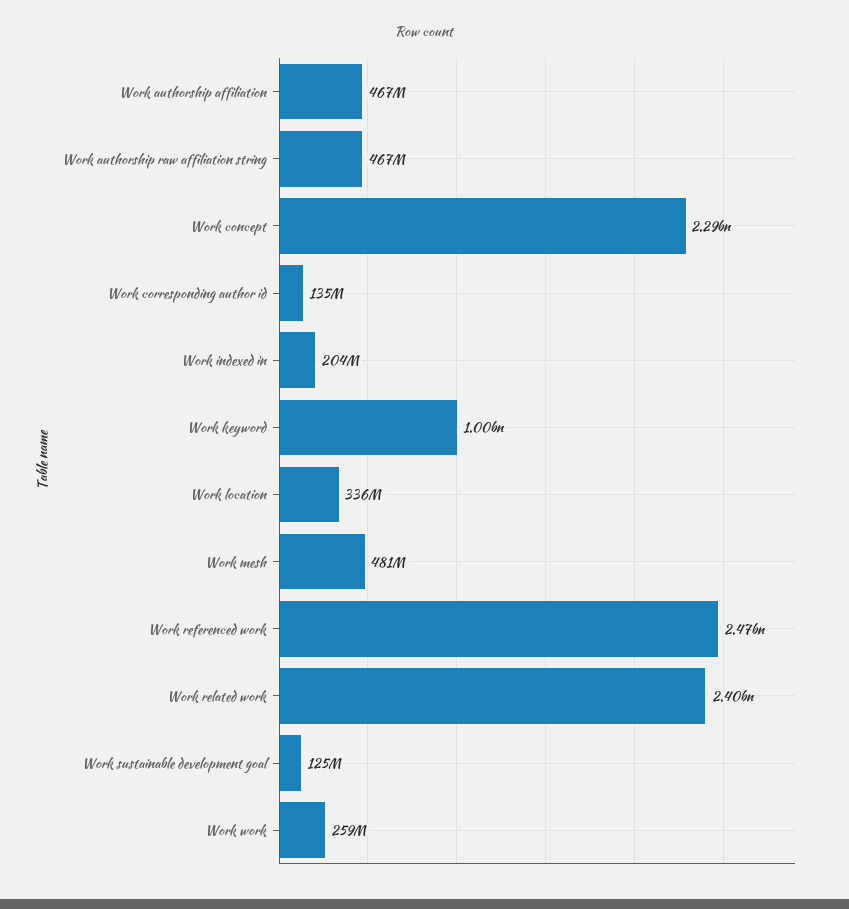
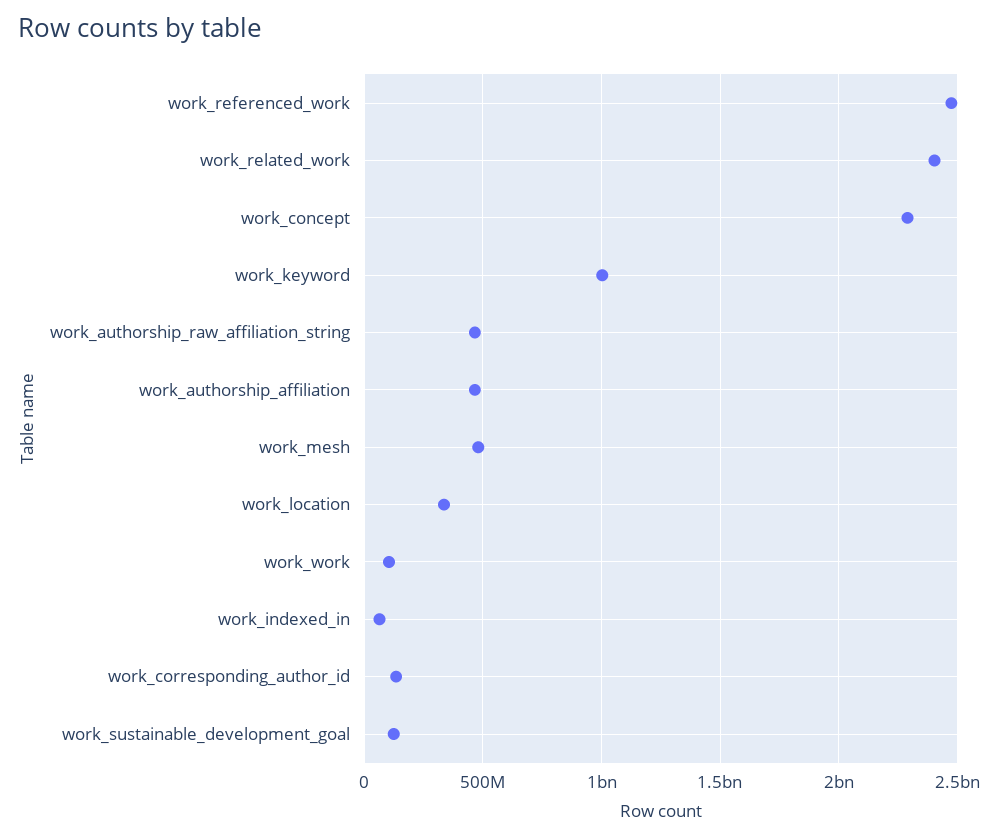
Work indexed in: 204000000 -> 50000000
Work work: 259000000 -> 100000000

